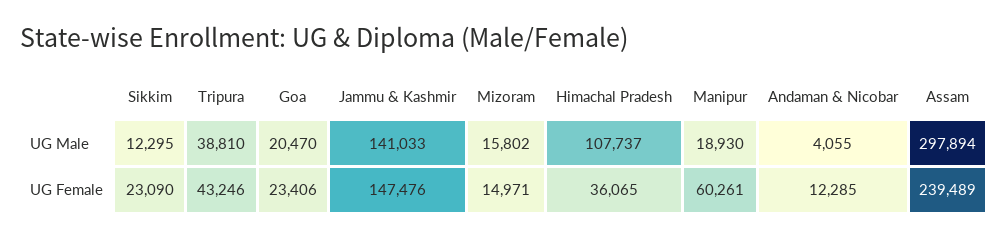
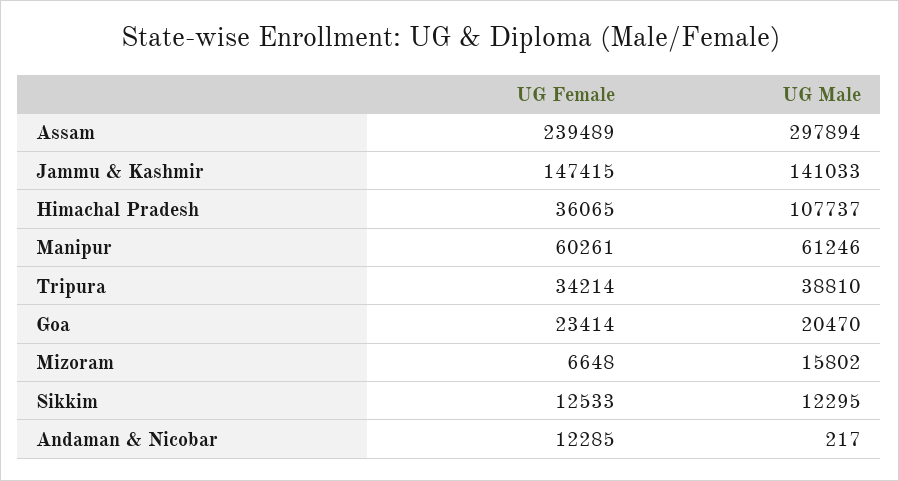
Manipur, UG Male: 18930 -> 61246
Andaman & Nicobar, UG Male: 4055 -> 217
Sikkim, UG Female: 23090 -> 12533
Tripura, UG Female: 43246 -> 34214
Goa, UG Female: 23406 -> 23414
Jammu & Kashmir, UG Female: 147476 -> 147415
Mizoram, UG Female: 14971 -> 6648

